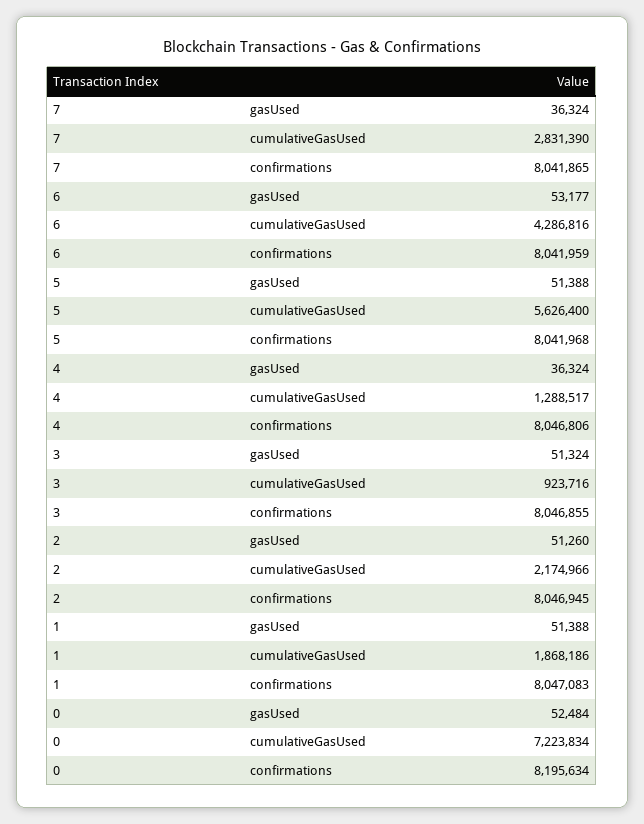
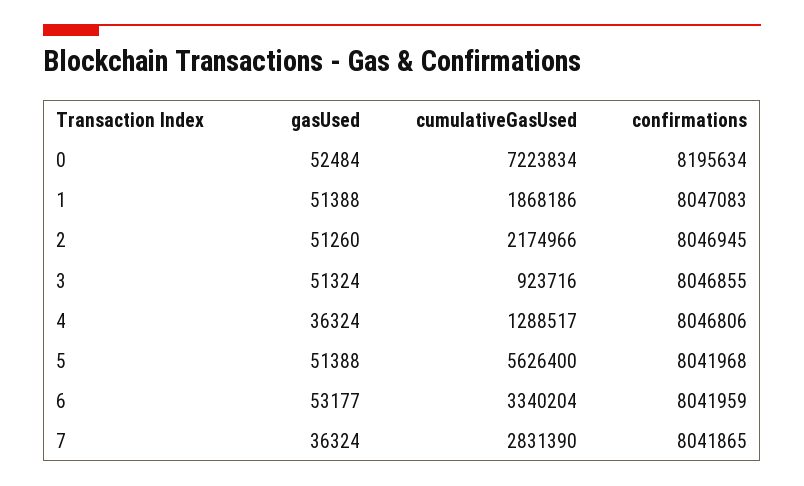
6, cumulativeGasUsed: 4286816 -> 3340204

